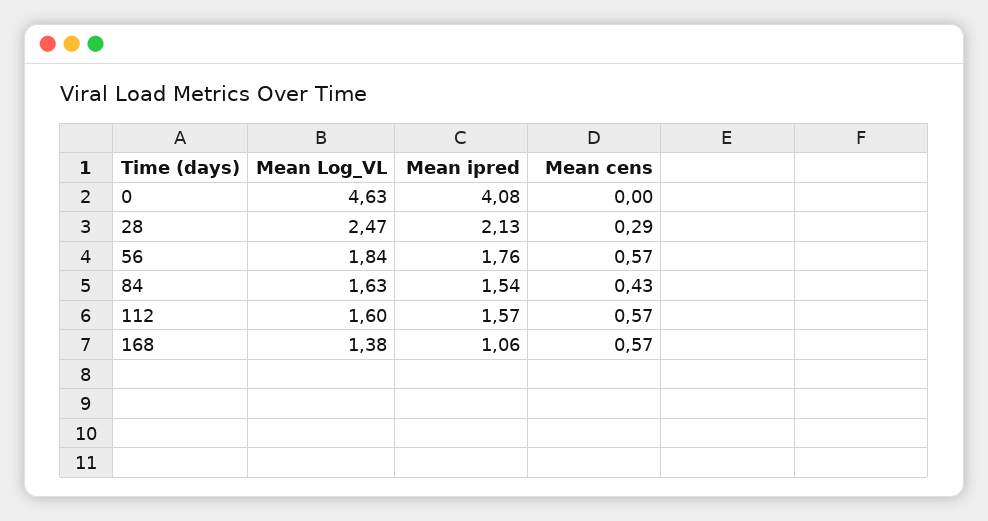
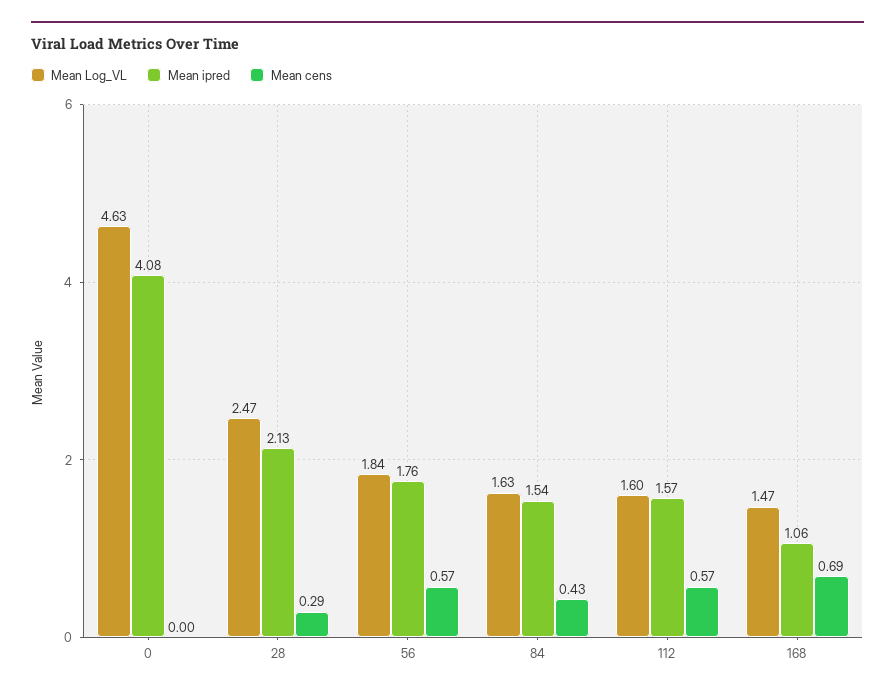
Mean Log_VL, 168: 1.38 -> 1.47
Mean cens, 168: 0.57 -> 0.69

